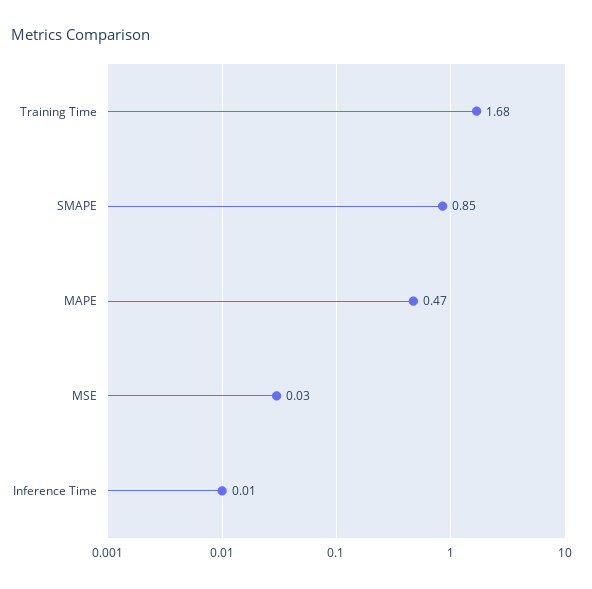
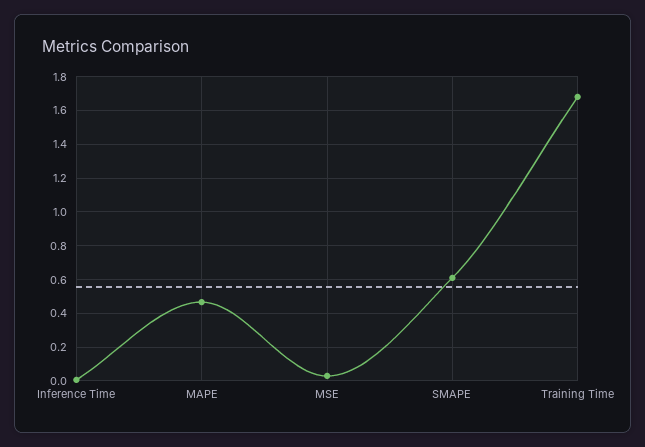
SMAPE: 0.85 -> 0.6

